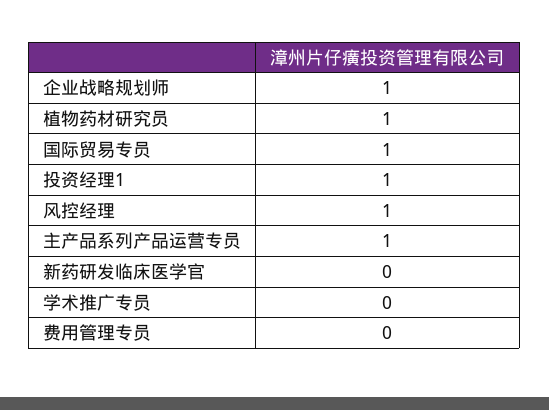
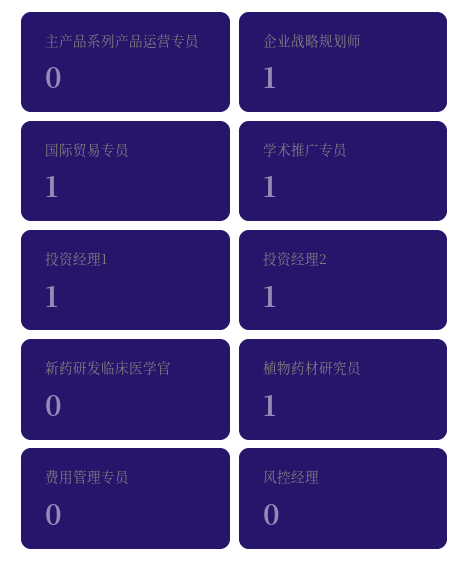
风控经理: 1 -> 0
主产品系列产品运营专员: 1 -> 0
学术推广专员: 0 -> 1
投资经理2: none -> 1

